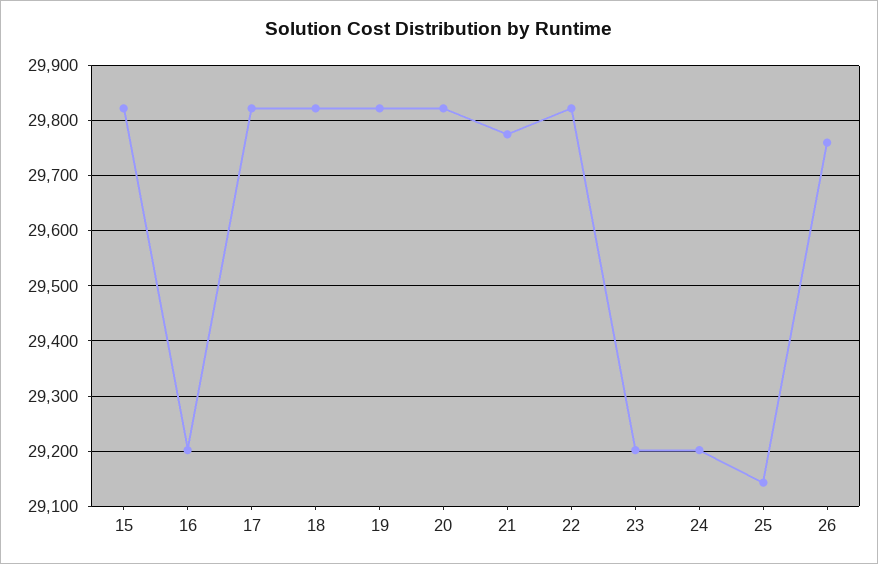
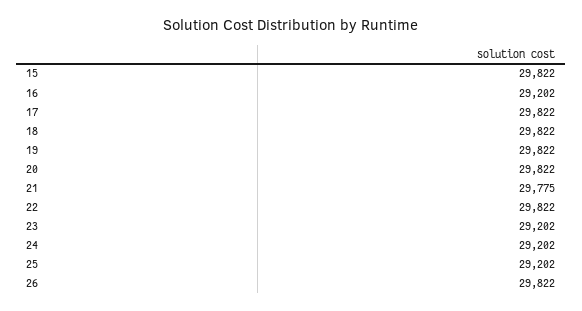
25: 29140 -> 29202
26: 29760 -> 29822

